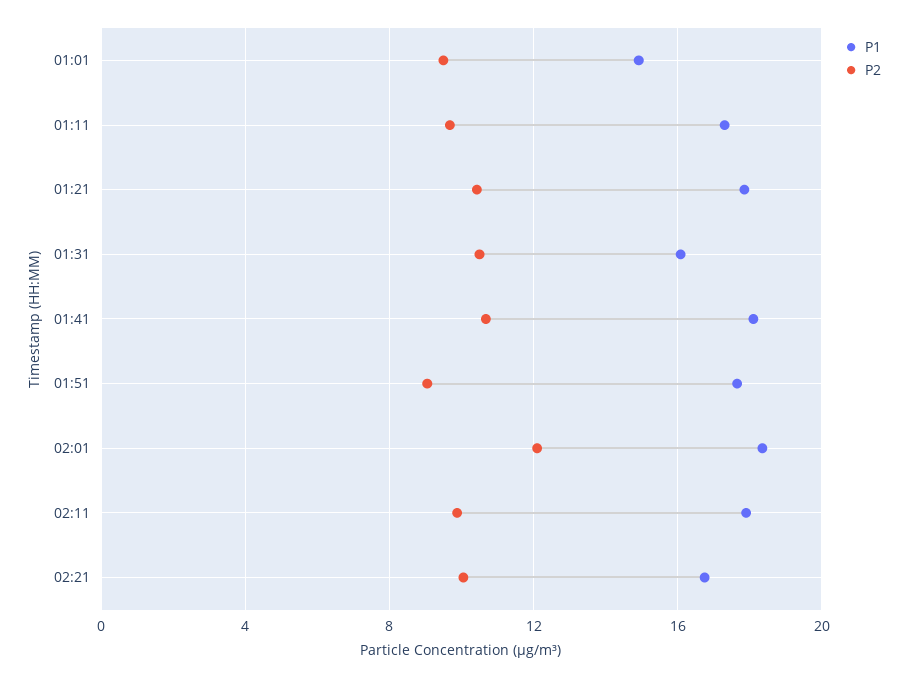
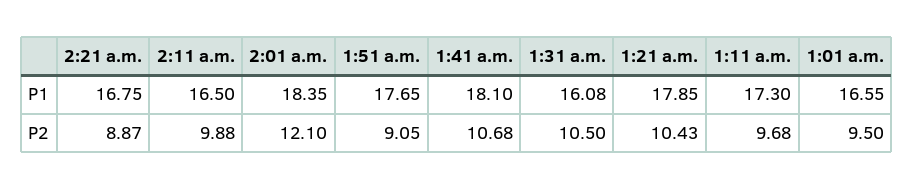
P1, 01:01: 15 -> 16.55
P1, 02:11: 18 -> 16.5
P2, 02:21: 10 -> 8.87

